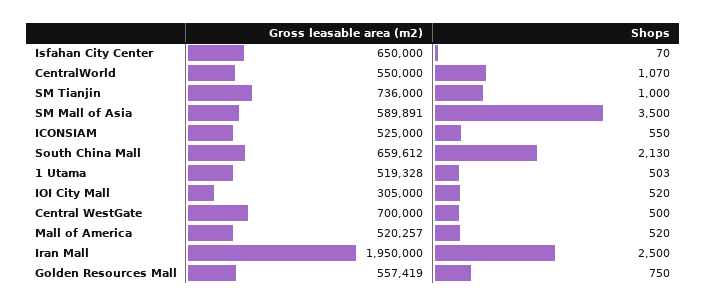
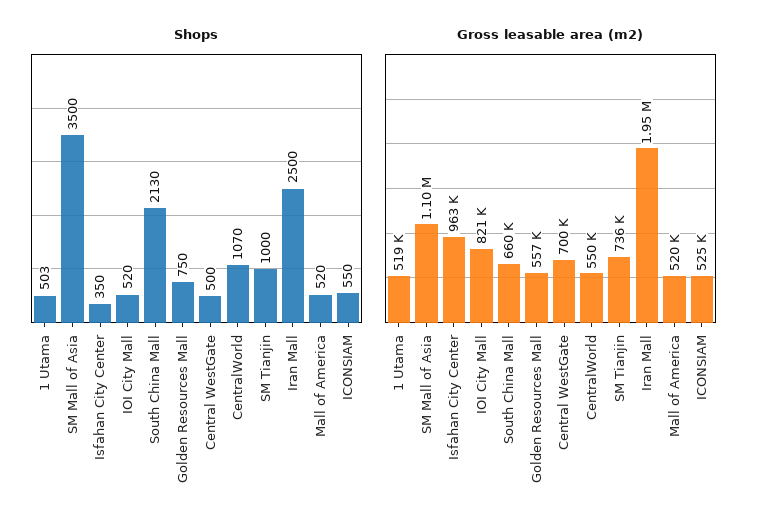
Gross leasable area (m2), Isfahan City Center: 650000 -> 963000
Shops, Isfahan City Center: 70 -> 350
Gross leasable area (m2), SM Mall of Asia: 589891 -> 1100000
Gross leasable area (m2), IOI City Mall: 305000 -> 821000

